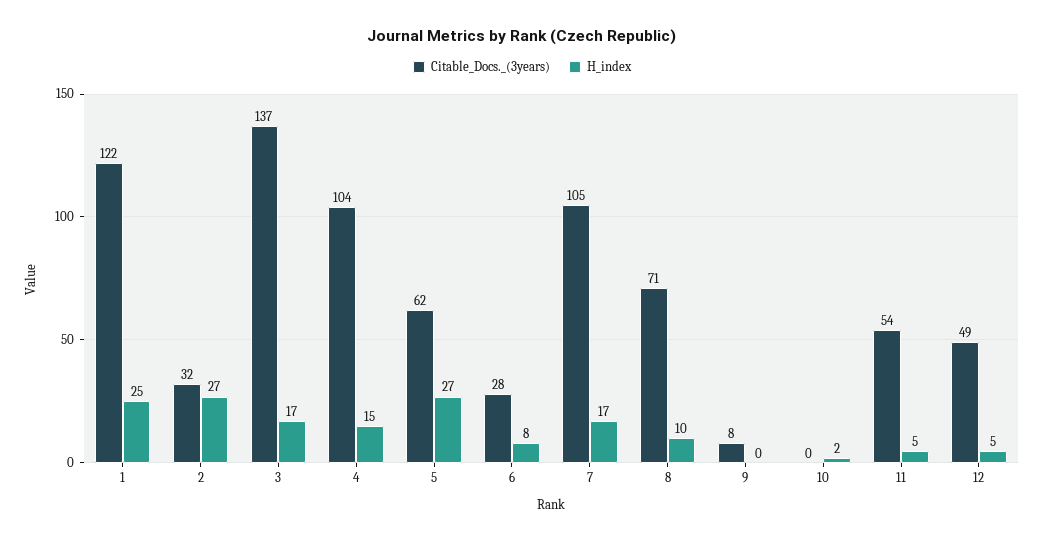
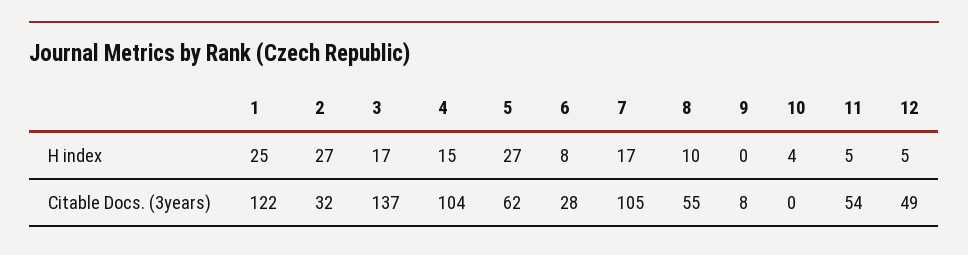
Citable_Docs._(3years), 8: 71 -> 55
H_index, 10: 2 -> 4

